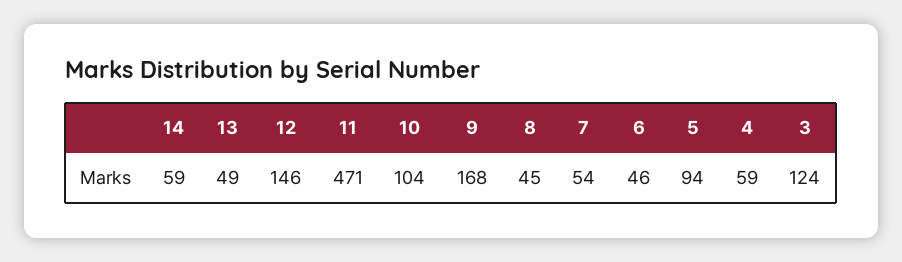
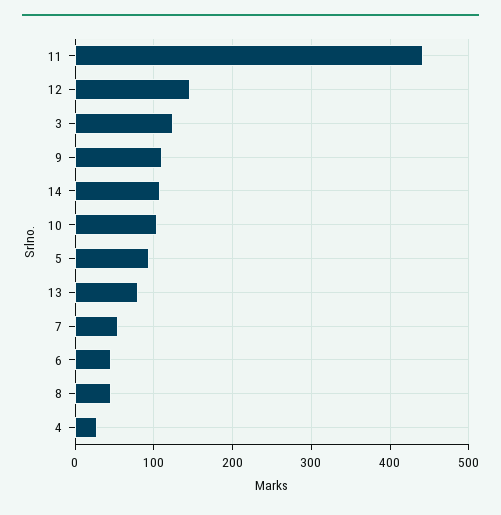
14: 59 -> 110
13: 49 -> 80
11: 471 -> 440
9: 168 -> 110
4: 59 -> 30

